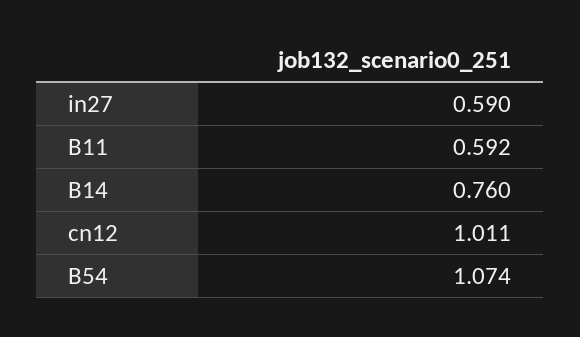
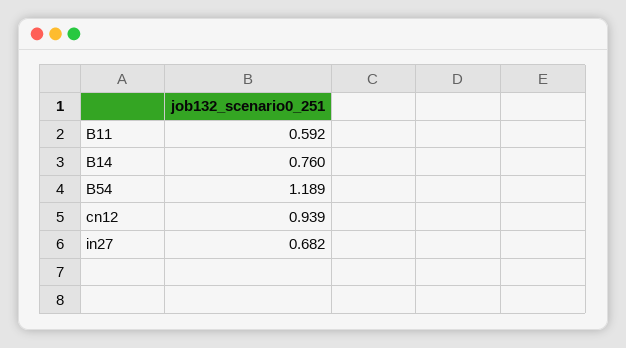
in27: 0.59 -> 0.682
cn12: 1.011 -> 0.939
B54: 1.074 -> 1.189

